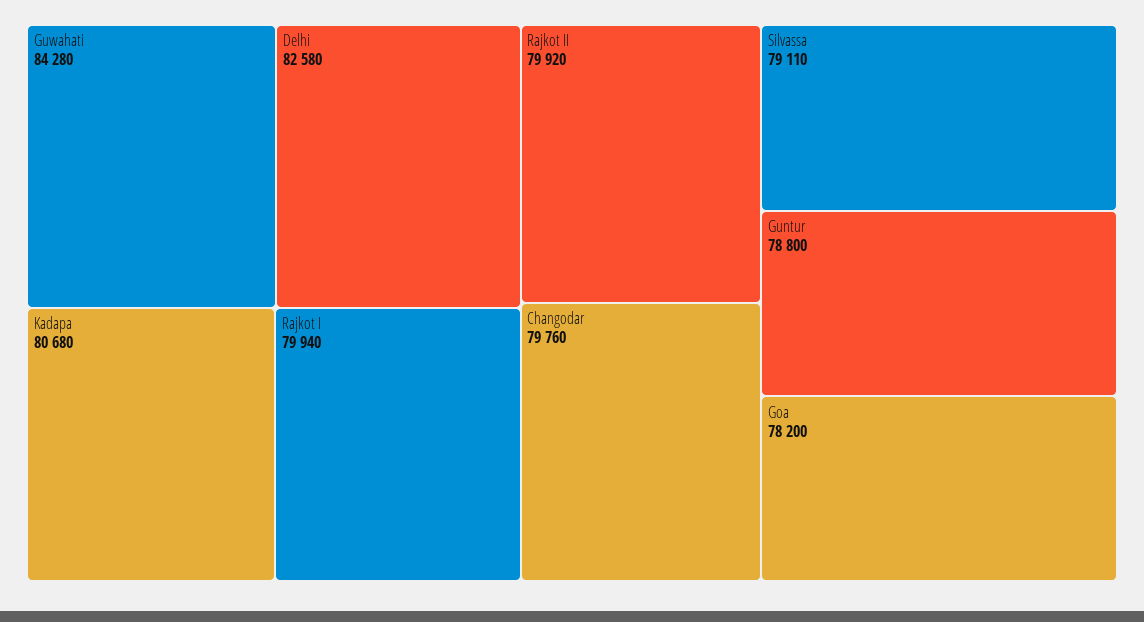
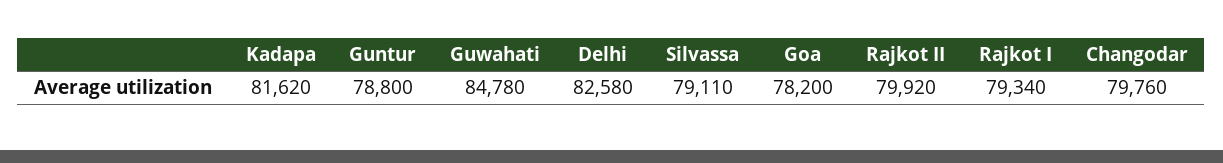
Guwahati: 84280 -> 84780
Kadapa: 80680 -> 81620
Rajkot I: 79940 -> 79340

